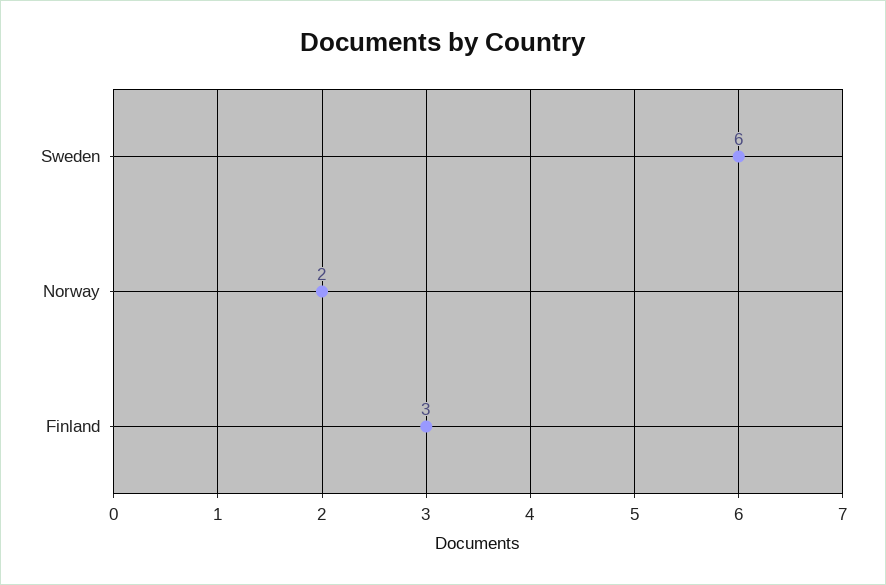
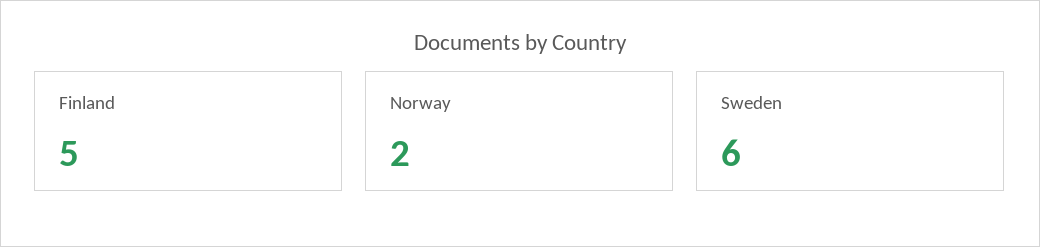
Finland: 3 -> 5

